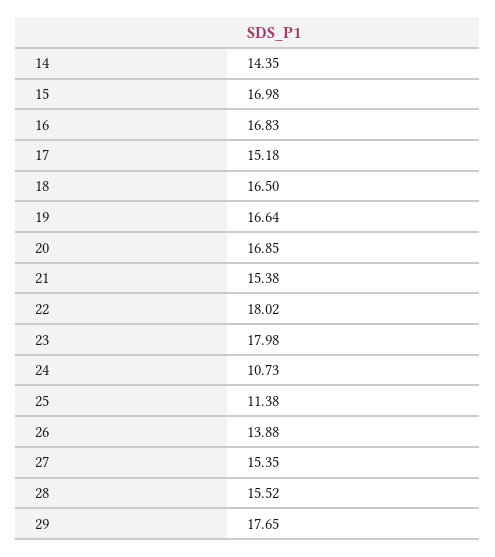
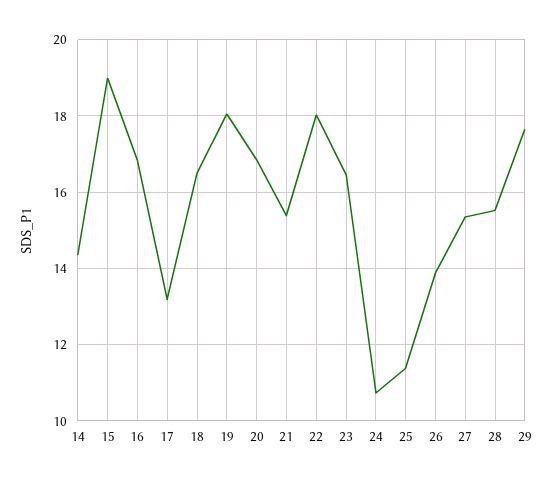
15: 16.98 -> 19
17: 15.18 -> 13.2
19: 16.64 -> 18
23: 17.98 -> 16.4

